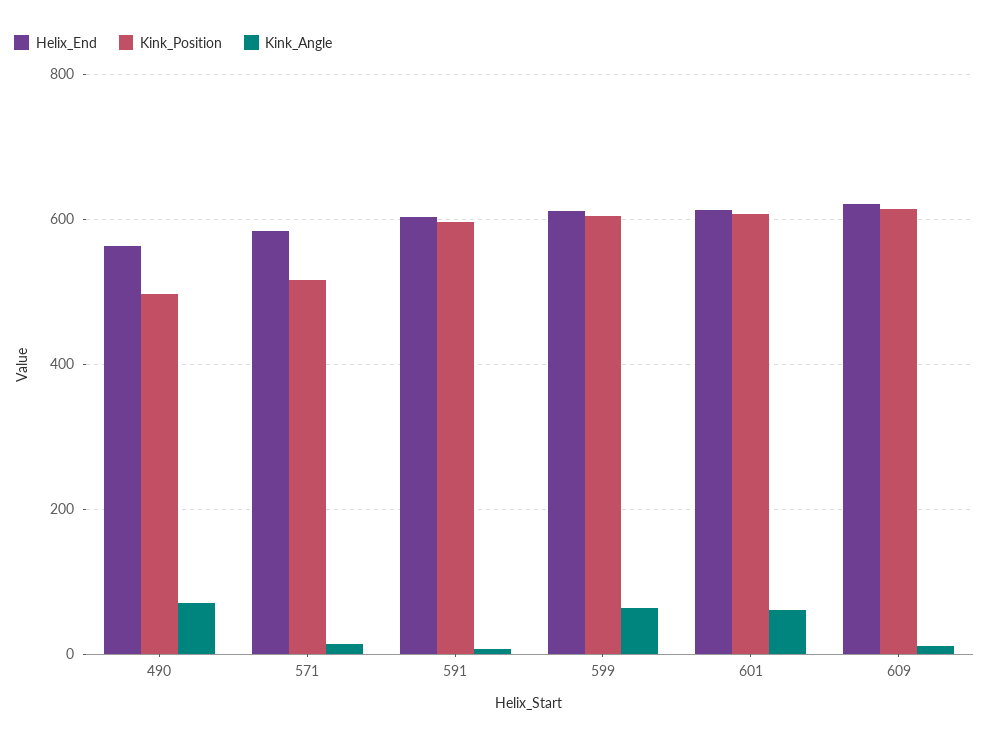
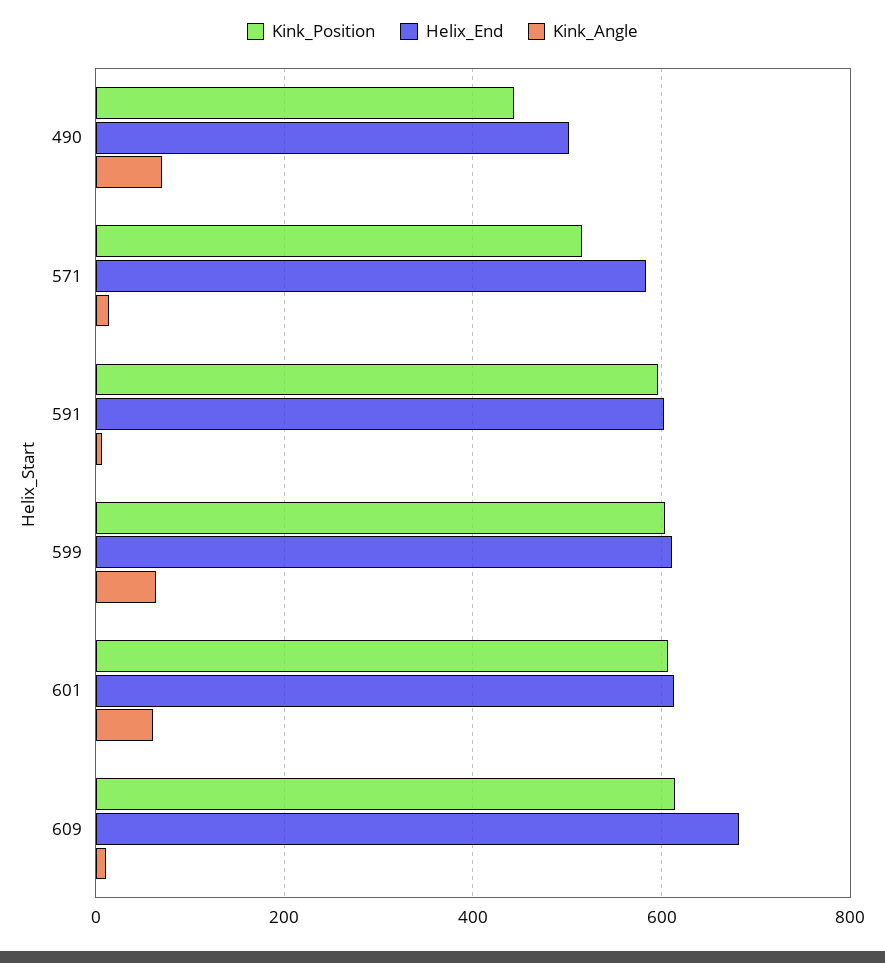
Helix_End, 490: 560 -> 500
Kink_Position, 490: 500 -> 440
Helix_End, 609: 620 -> 680

